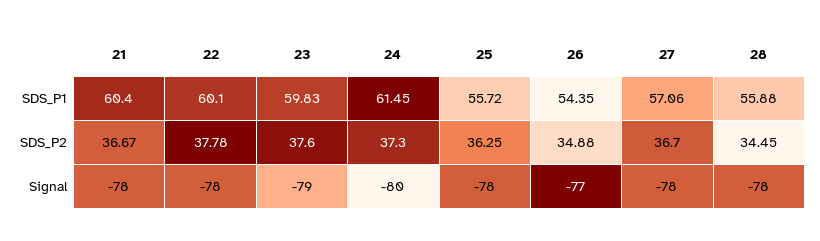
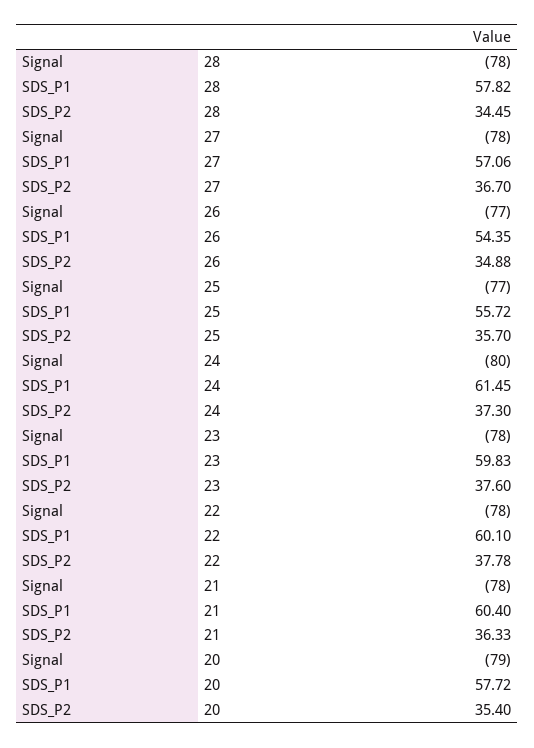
28, SDS_P1: 55.88 -> 57.82
21, SDS_P2: 36.67 -> 36.33
25, SDS_P2: 36.25 -> 35.7
23, Signal: -79 -> -78
25, Signal: -78 -> -77
20, Signal: none -> -79
20, SDS_P1: none -> 57.72
20, SDS_P2: none -> 35.4

